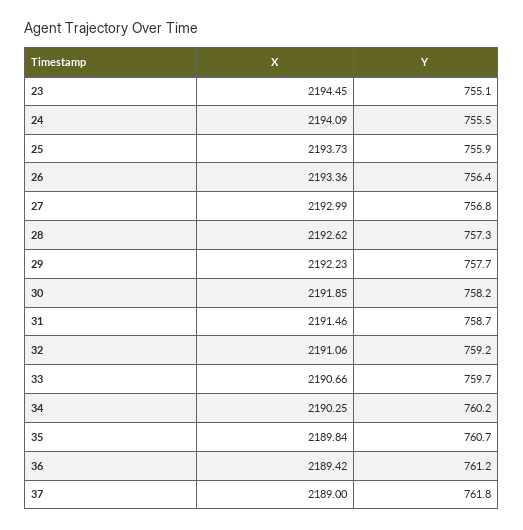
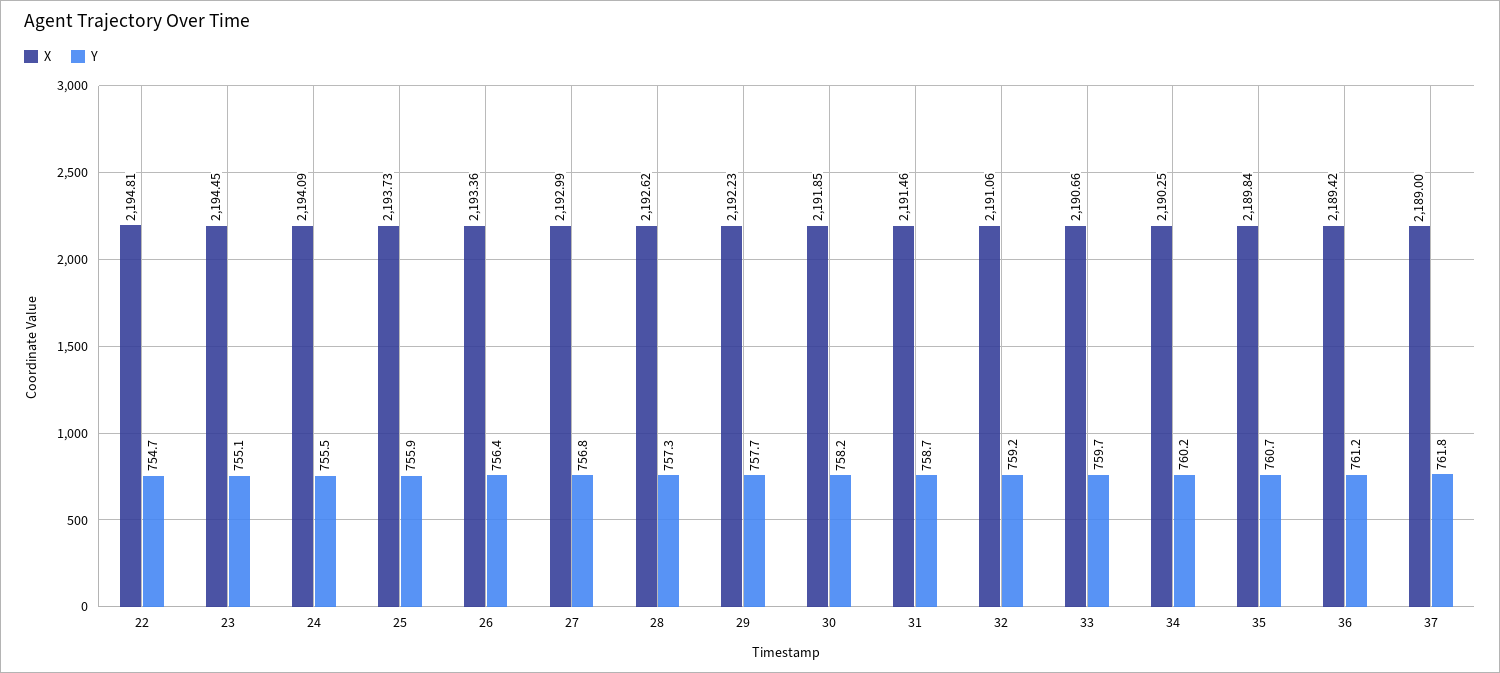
X, 22: none -> 2194.81
Y, 22: none -> 754.7

